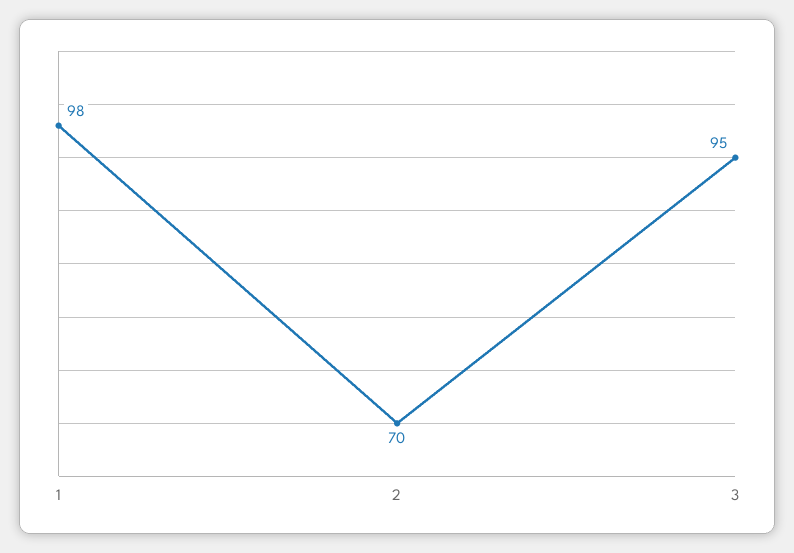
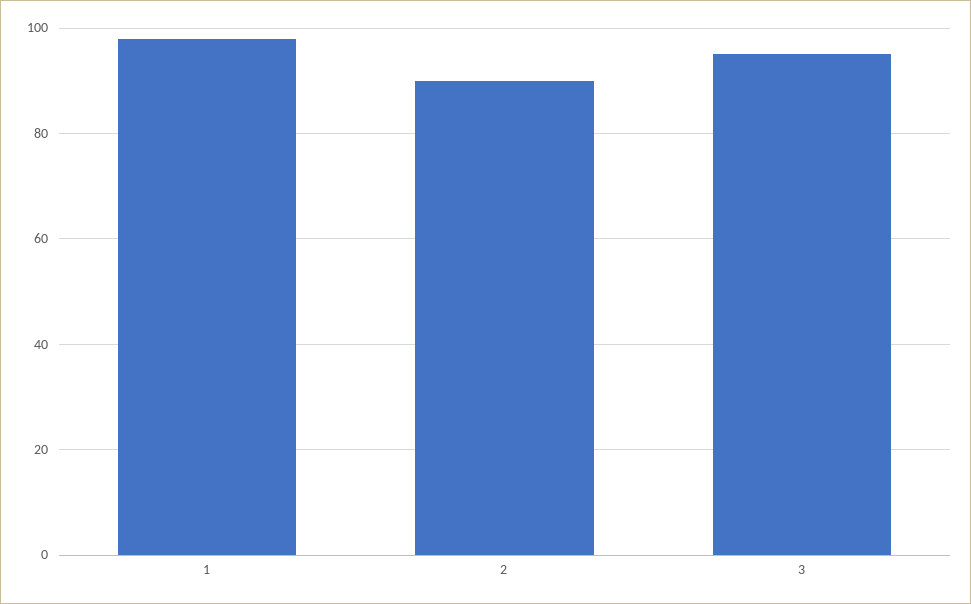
2: 70 -> 90

